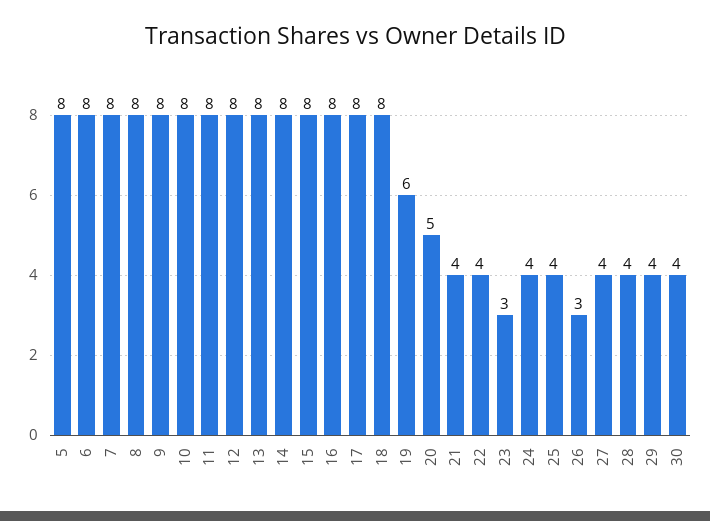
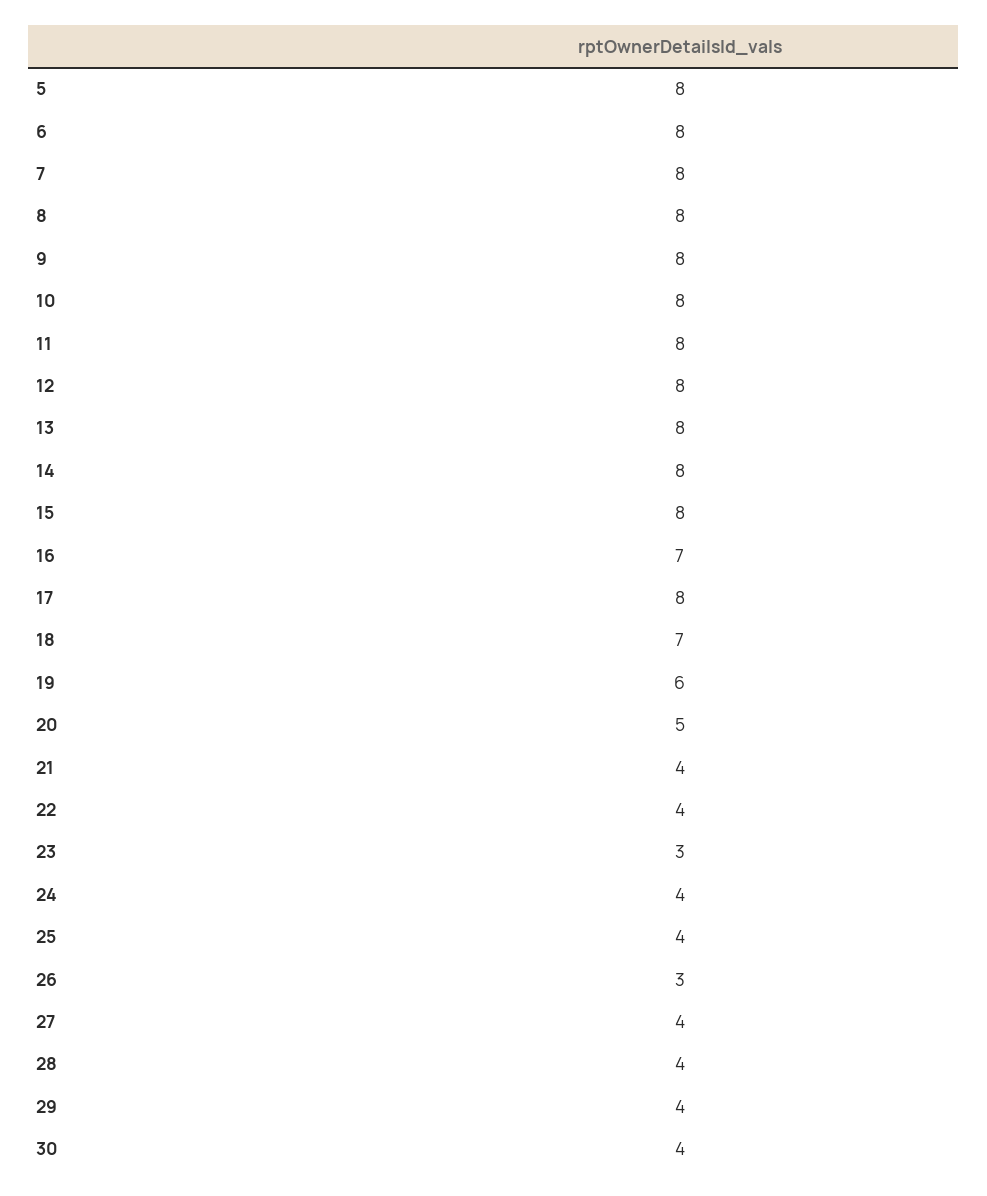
16: 8 -> 7
18: 8 -> 7

